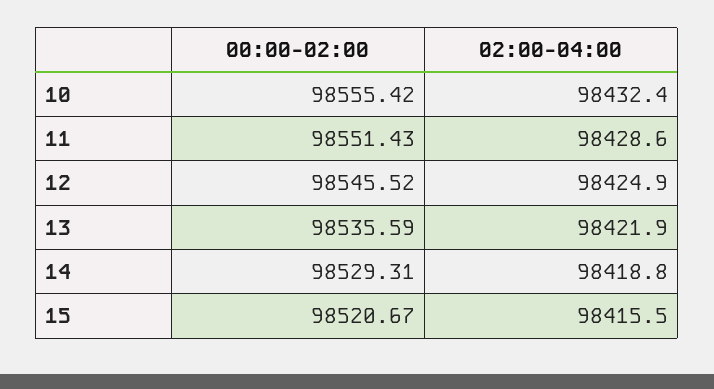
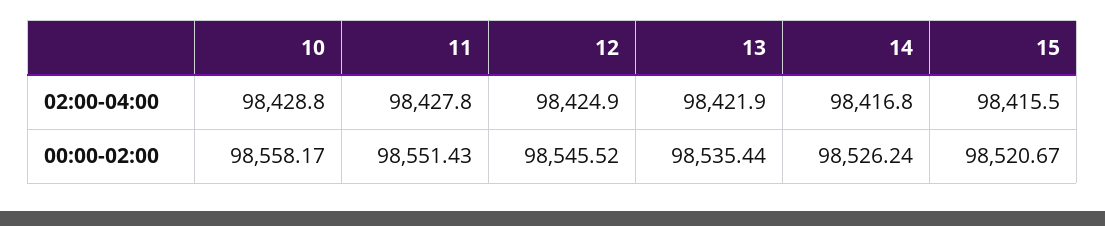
00:00-02:00, 10: 98555.42 -> 98558.17
02:00-04:00, 10: 98432.4 -> 98428.8
02:00-04:00, 11: 98428.6 -> 98427.8
00:00-02:00, 13: 98535.59 -> 98535.44
00:00-02:00, 14: 98529.31 -> 98526.24
02:00-04:00, 14: 98418.8 -> 98416.8

